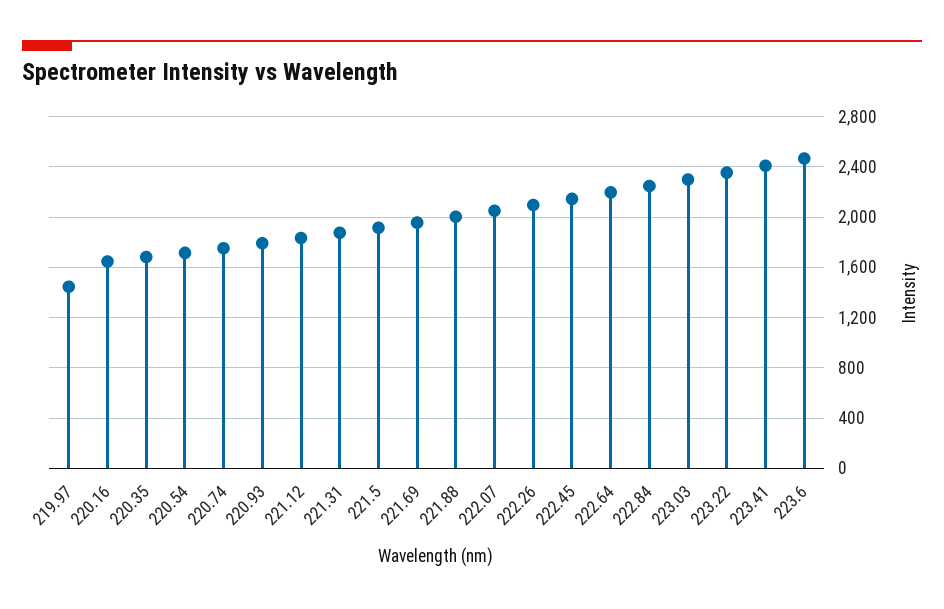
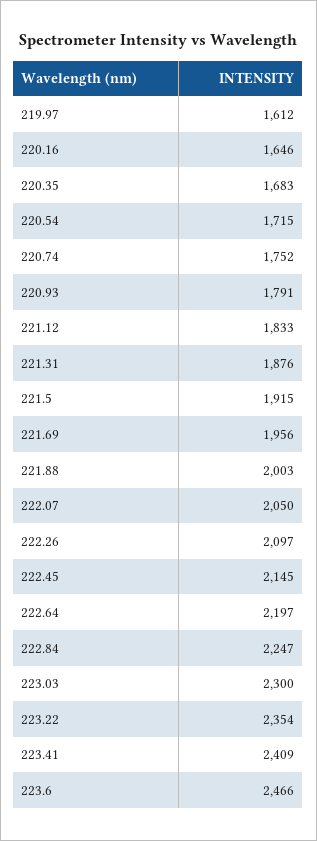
219.97: 1450 -> 1612

